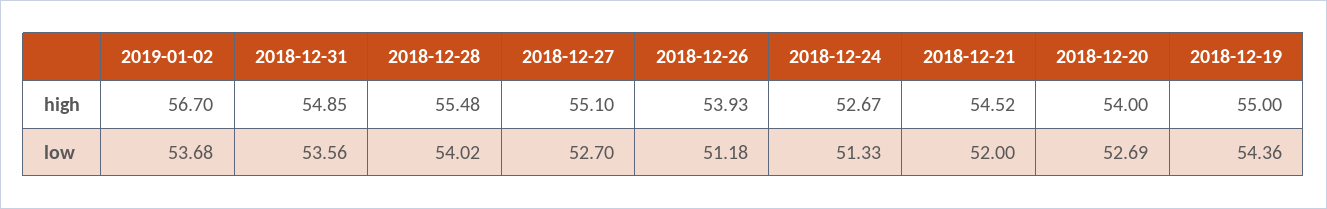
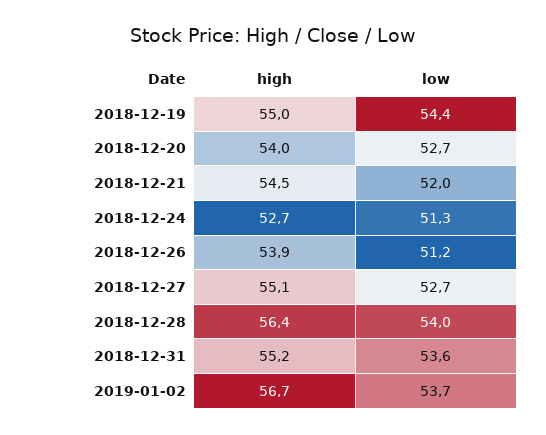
2018-12-31, high: 54.85 -> 55.2
2018-12-28, high: 55.48 -> 56.4

